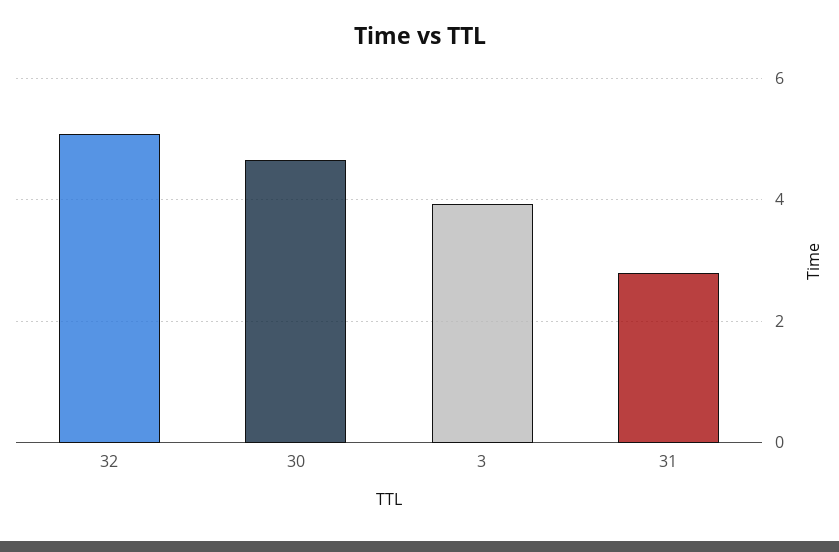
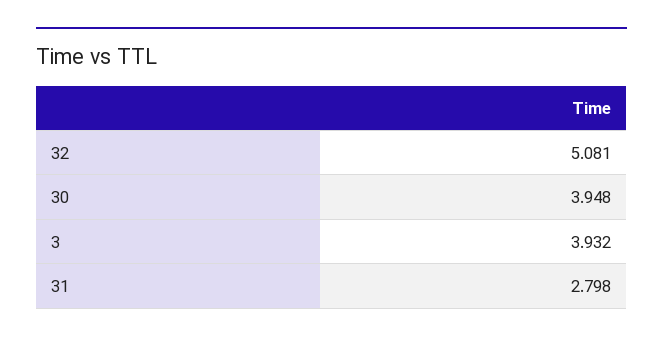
30: 4.6 -> 3.948

